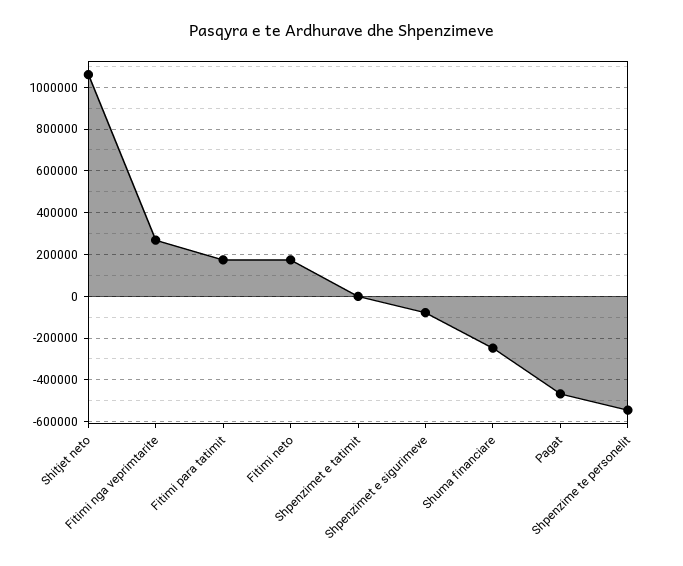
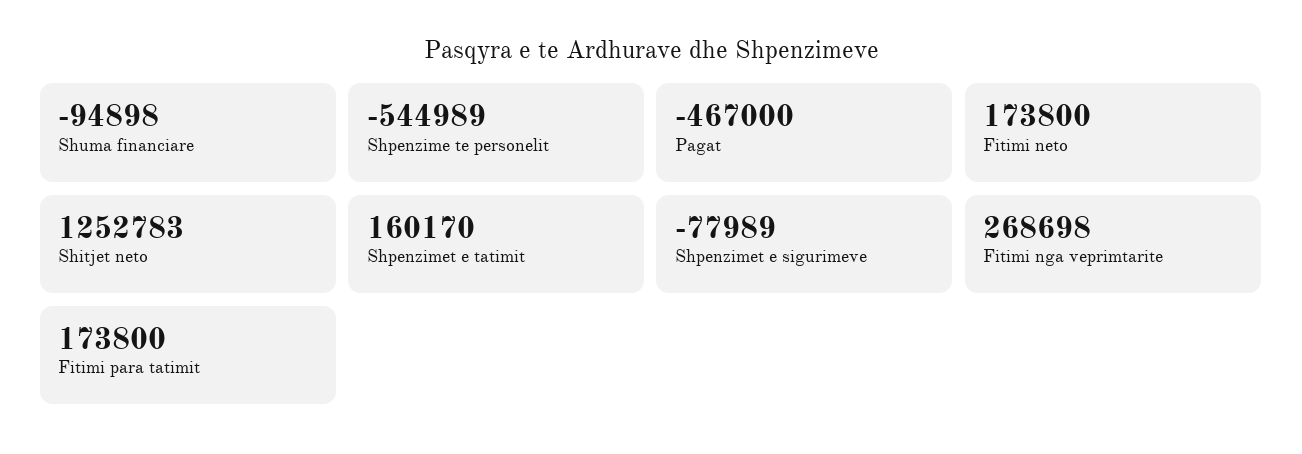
Shitjet neto: 1050000 -> 1252783
Shpenzimet e tatimit: 0 -> 160170
Shuma financiare: -250000 -> -94898

